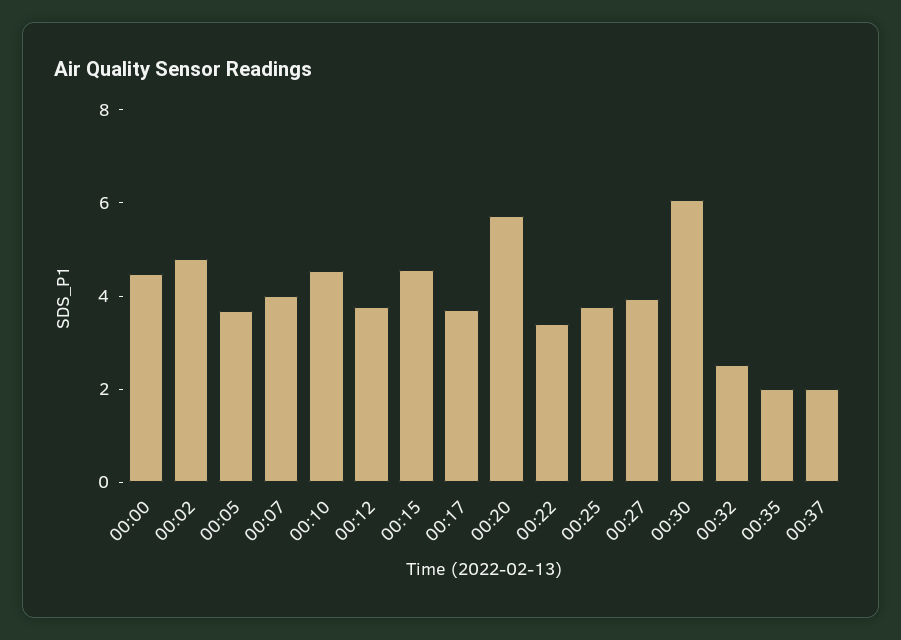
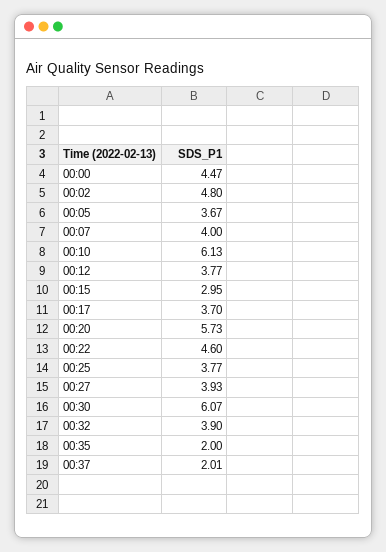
00:10: 4.5 -> 6.13
00:15: 4.5 -> 2.95
00:22: 3.5 -> 4.6
00:32: 2.5 -> 3.9

